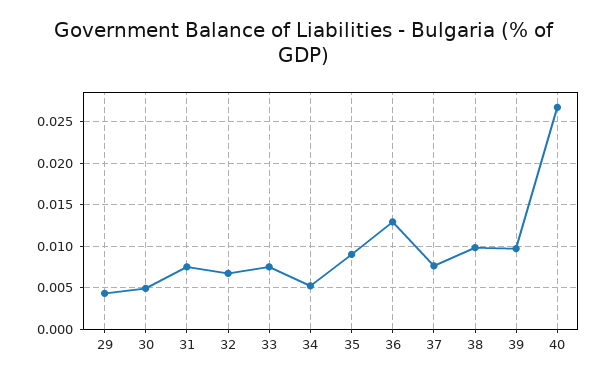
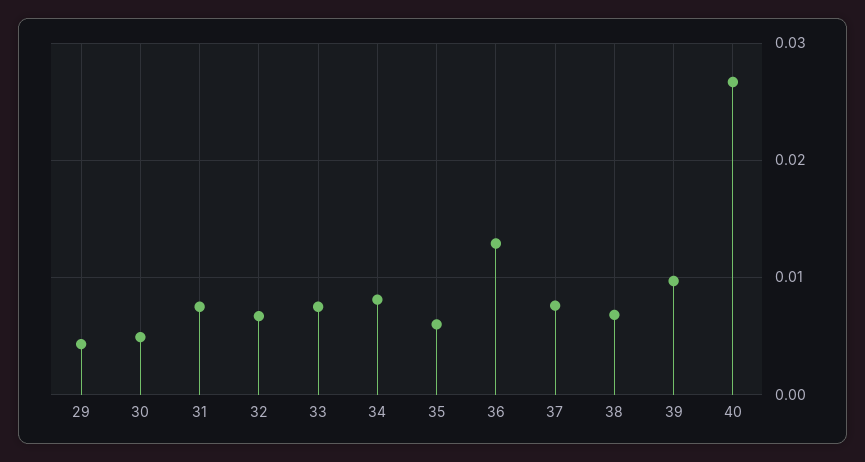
34: 0.005 -> 0.008
35: 0.009 -> 0.006
38: 0.01 -> 0.007

